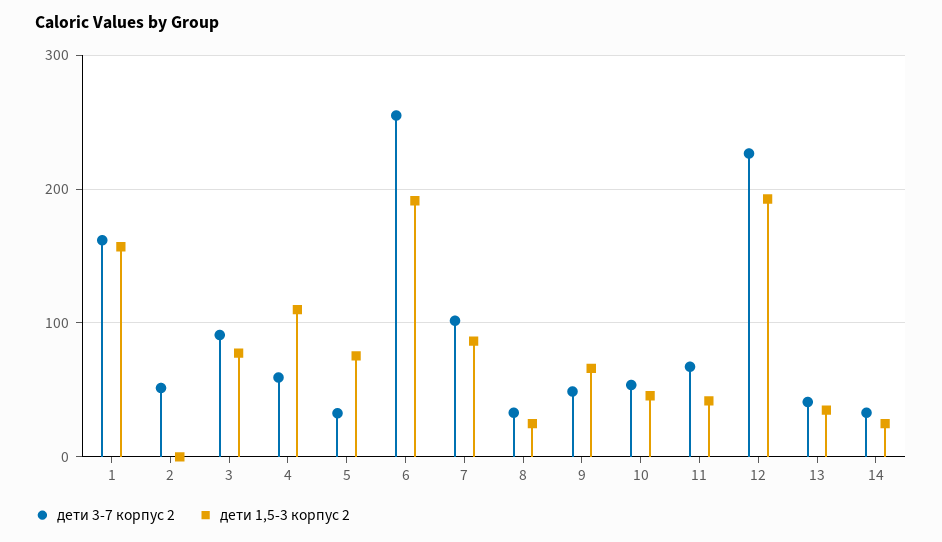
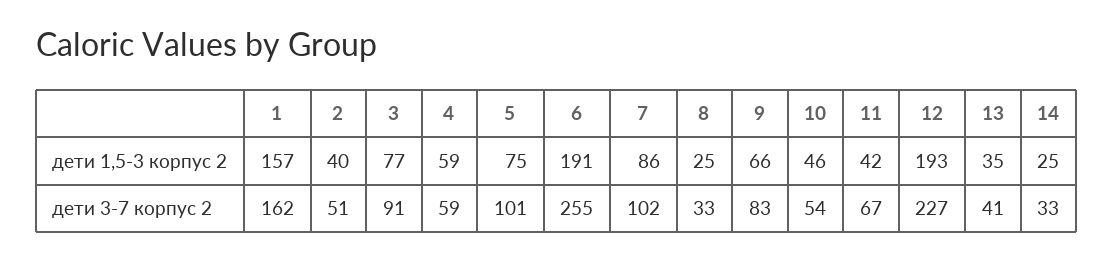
дети 1,5-3 корпус 2, 2: 0 -> 40
дети 1,5-3 корпус 2, 4: 110 -> 59
дети 3-7 корпус 2, 5: 30 -> 101
дети 3-7 корпус 2, 9: 50 -> 83

